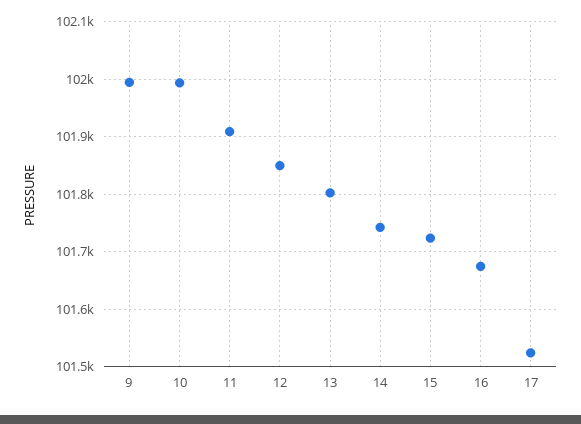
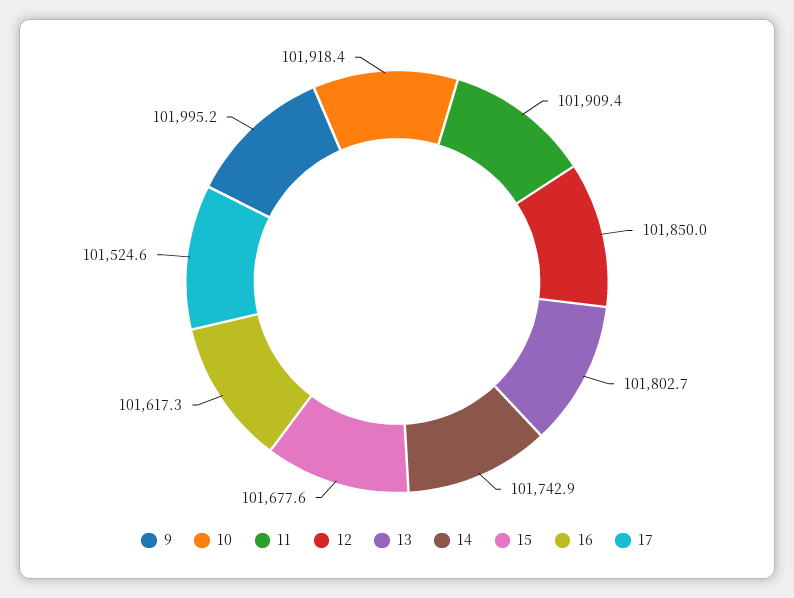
10: 102000 -> 101918.4
15: 101720 -> 101677.6
16: 101680 -> 101617.3

